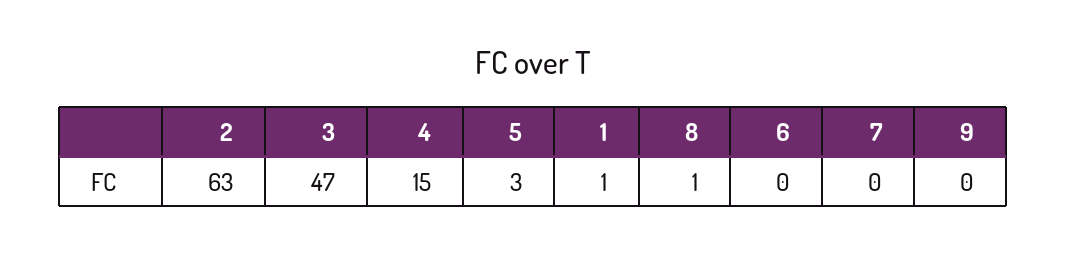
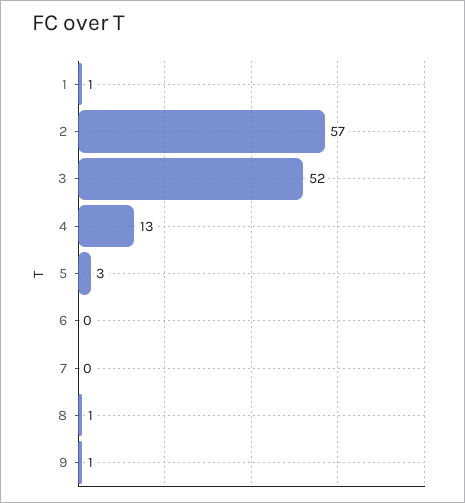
2: 63 -> 57
3: 47 -> 52
4: 15 -> 13
9: 0 -> 1

